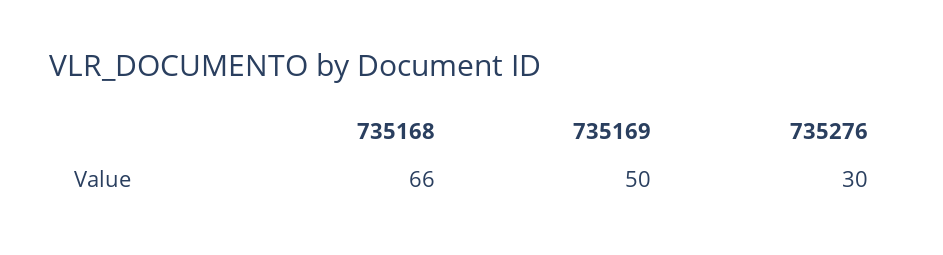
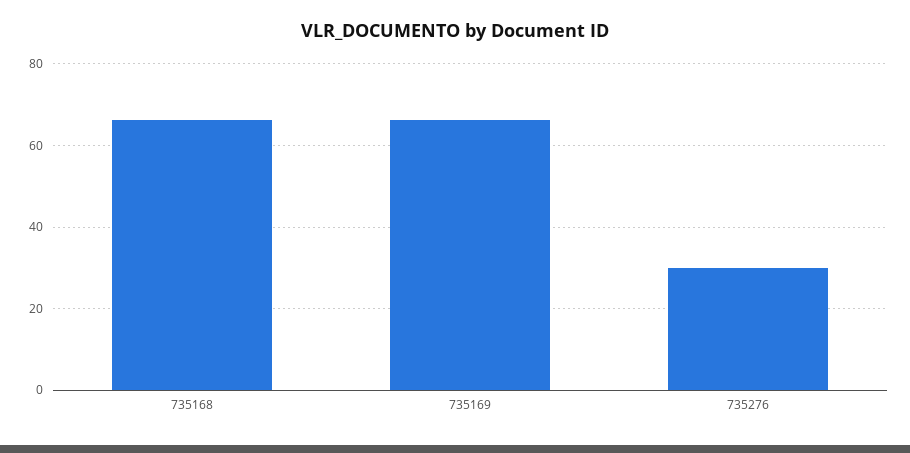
735169: 50 -> 66

